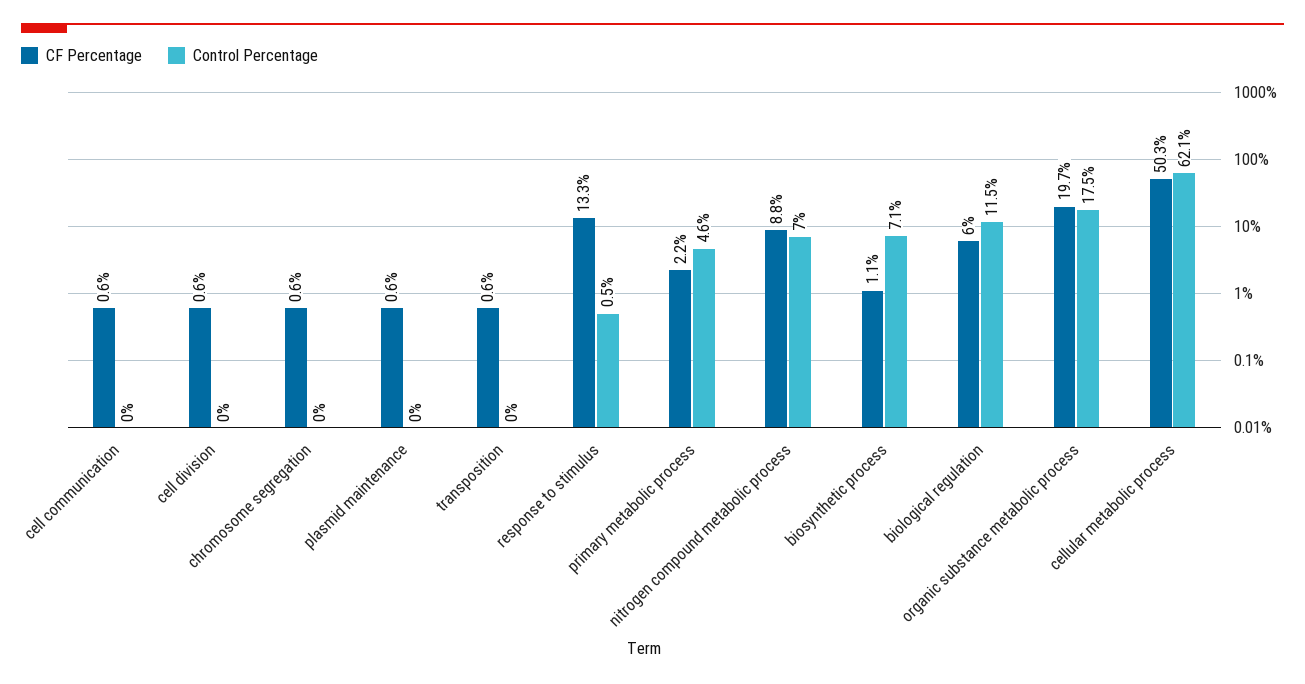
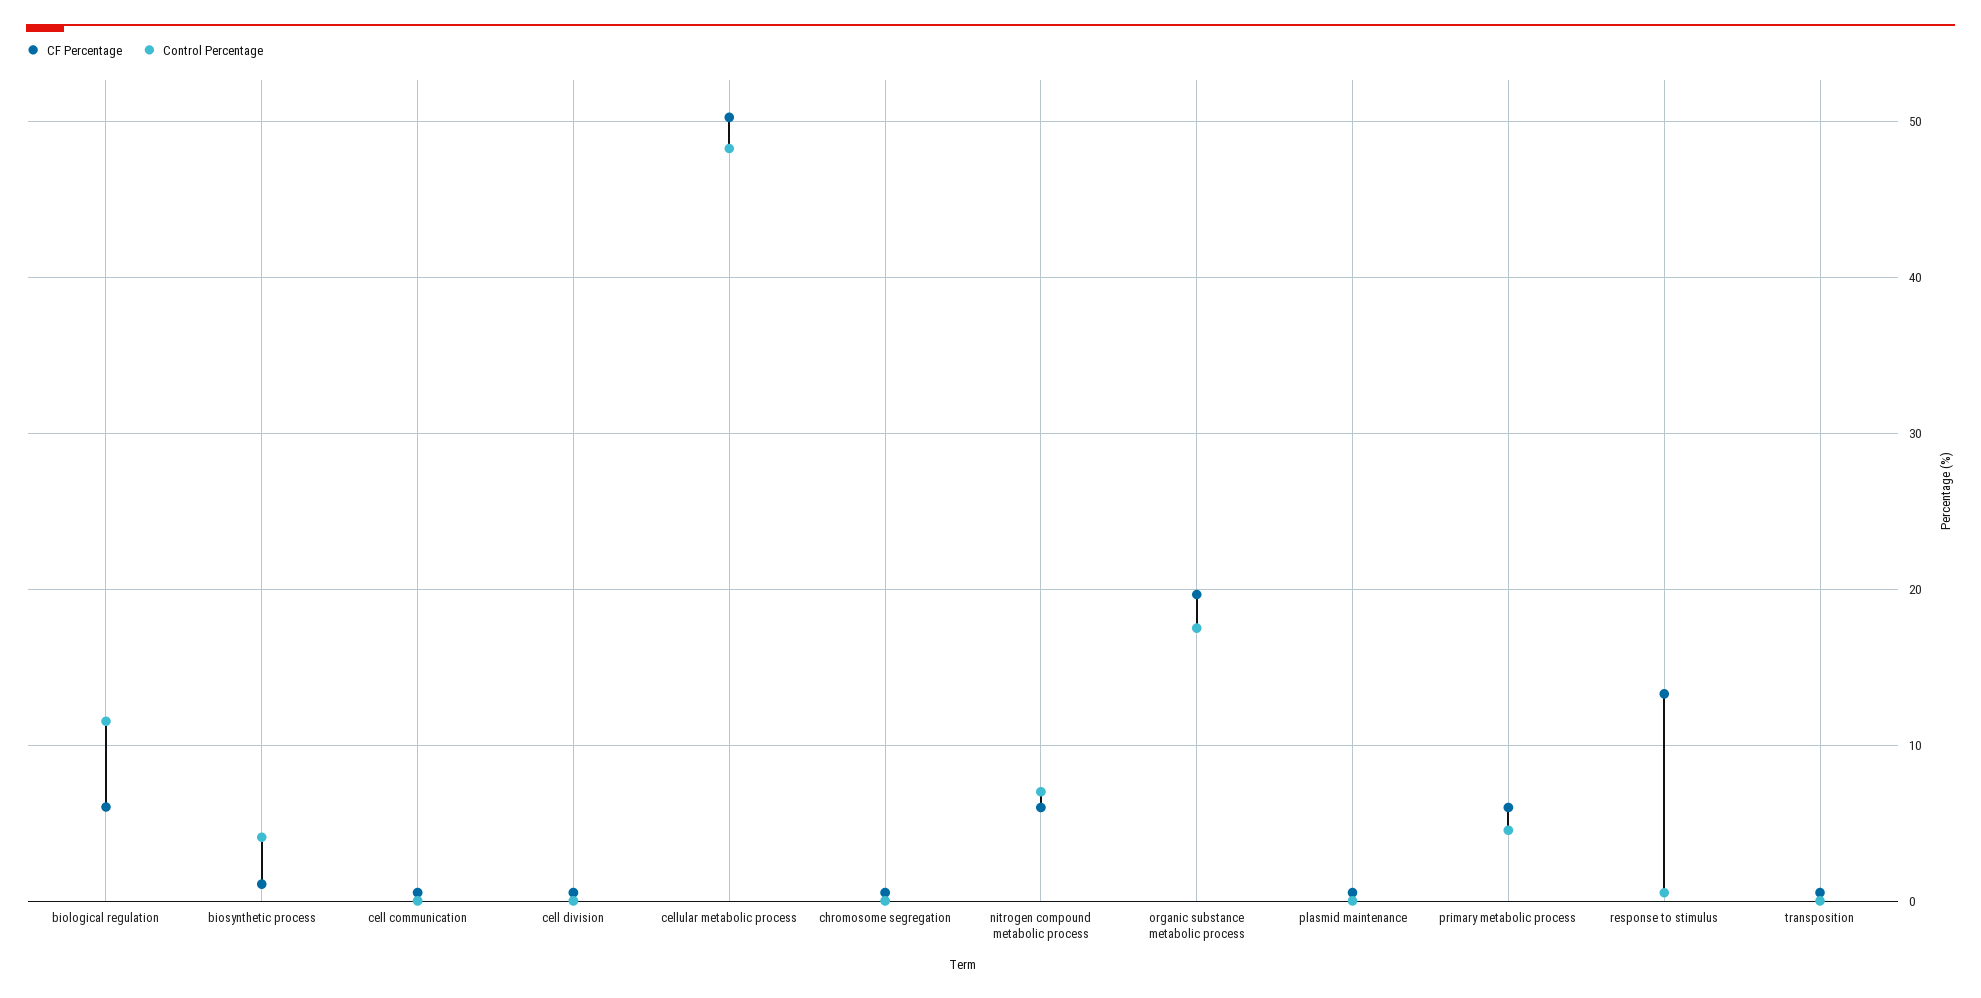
CF Percentage, primary metabolic process: 2.2 -> 6
CF Percentage, nitrogen compound metabolic process: 8.8 -> 6
Control Percentage, biosynthetic process: 7.1 -> 4
Control Percentage, cellular metabolic process: 62.1 -> 48

